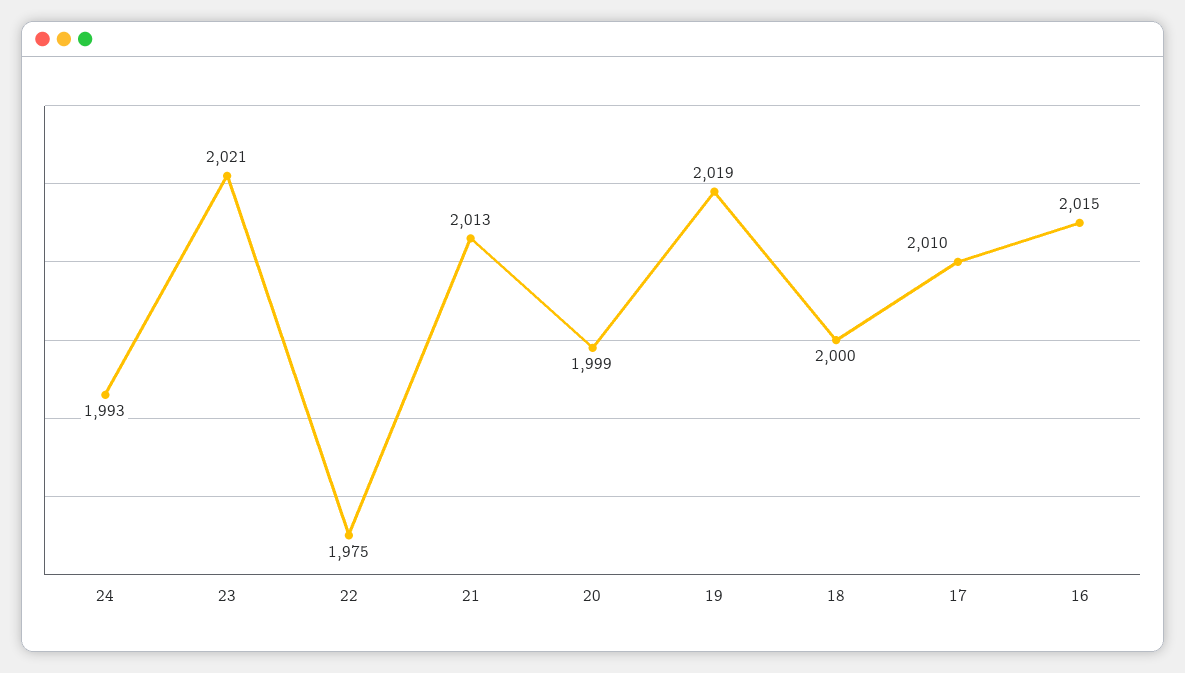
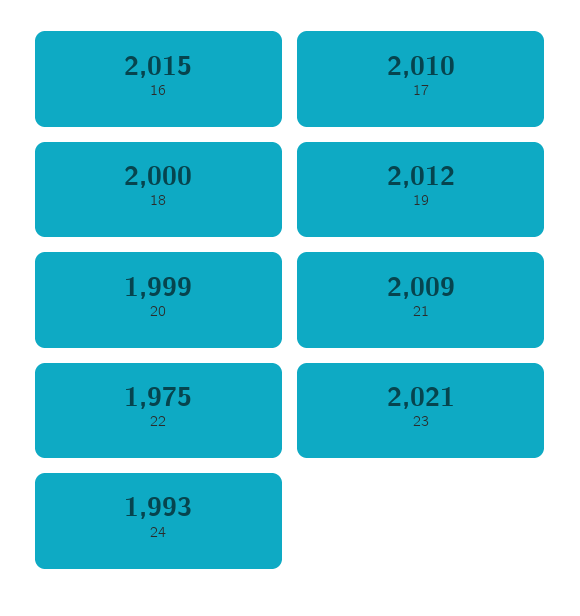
21: 2013 -> 2009
19: 2019 -> 2012

